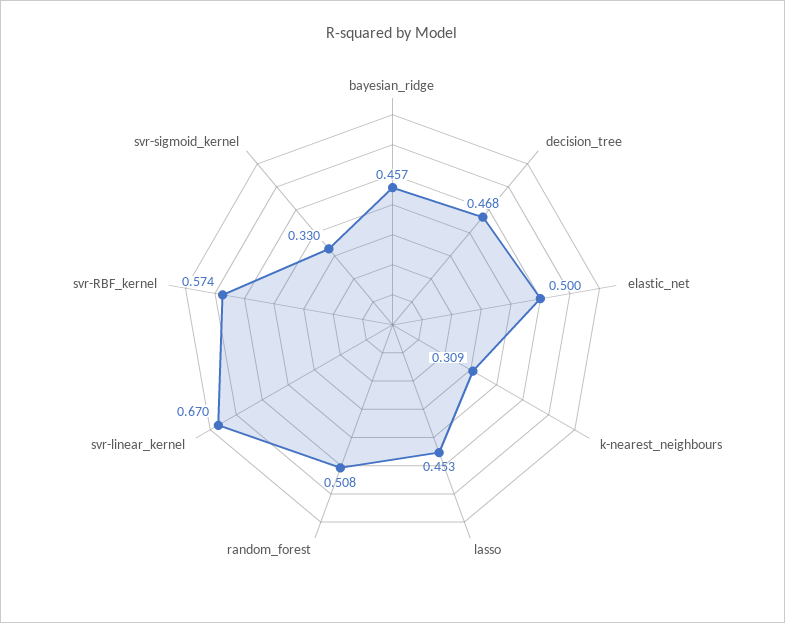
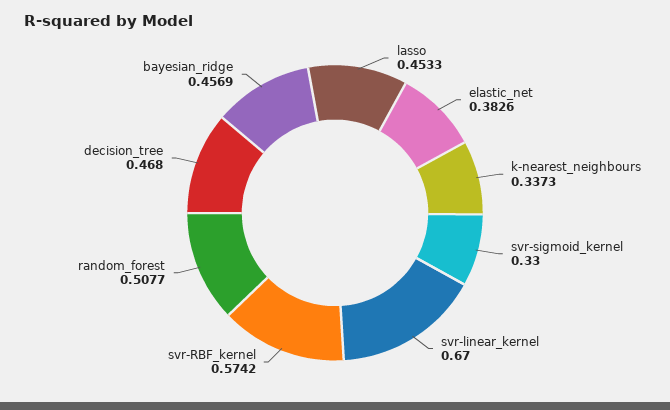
elastic_net: 0.5 -> 0.3826
k-nearest_neighbours: 0.309 -> 0.3373

